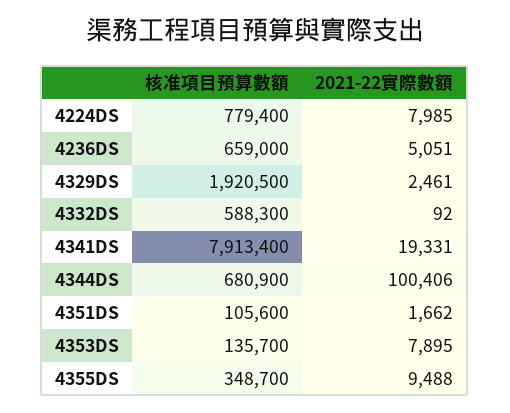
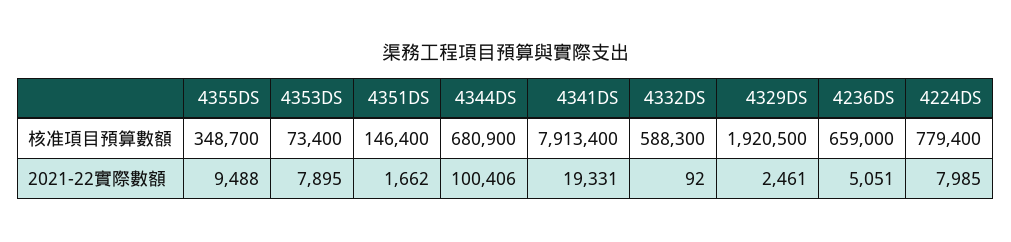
核准項目預算數額, 4351DS: 105600 -> 146400
核准項目預算數額, 4353DS: 135700 -> 73400

